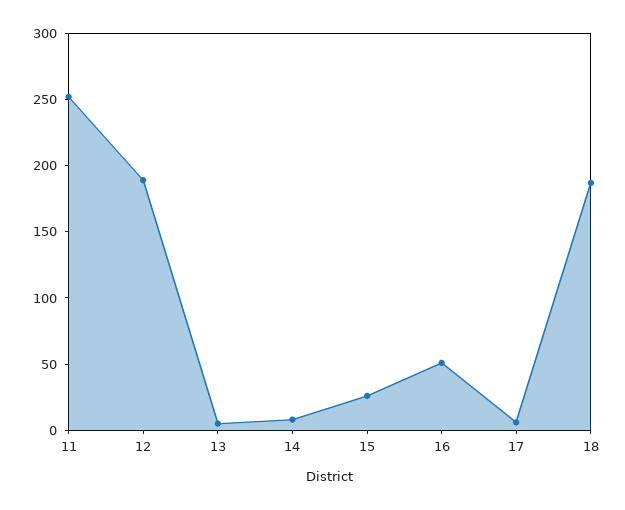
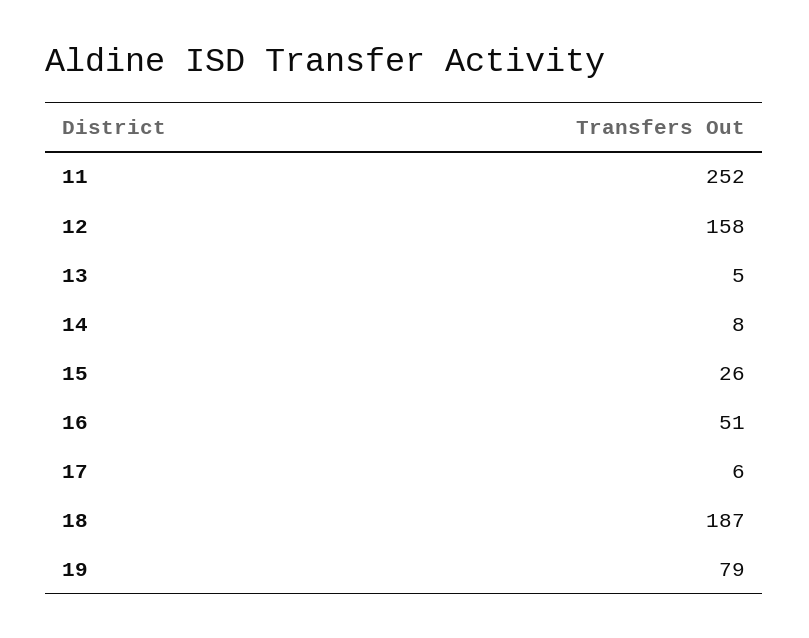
12: 190 -> 158
19: none -> 79

